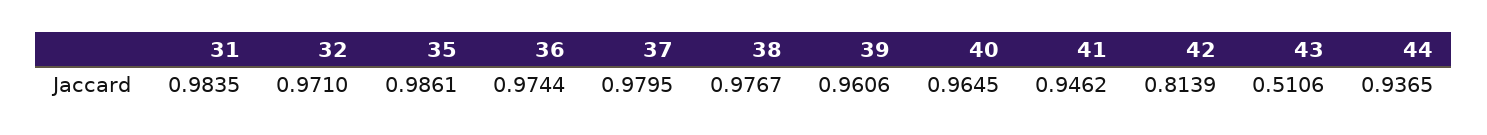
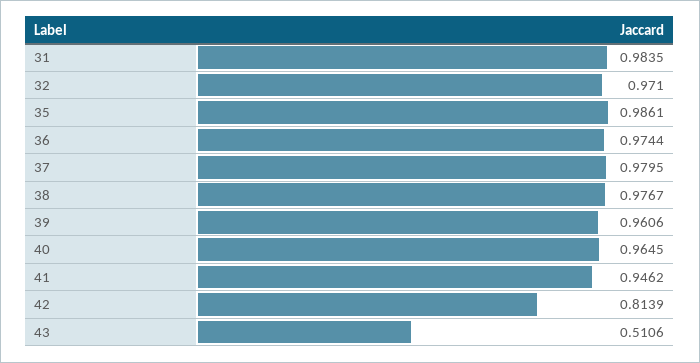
44: 0.9365 -> none

